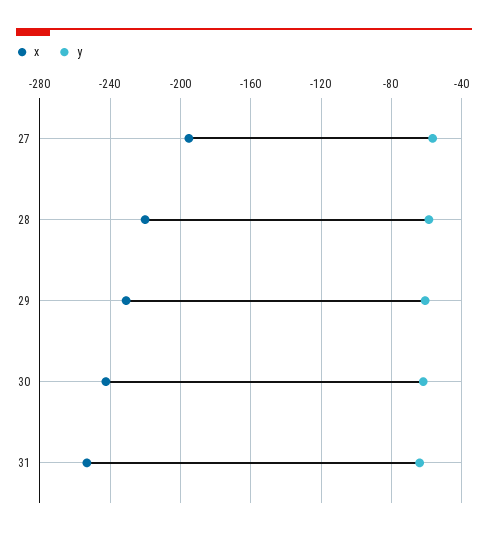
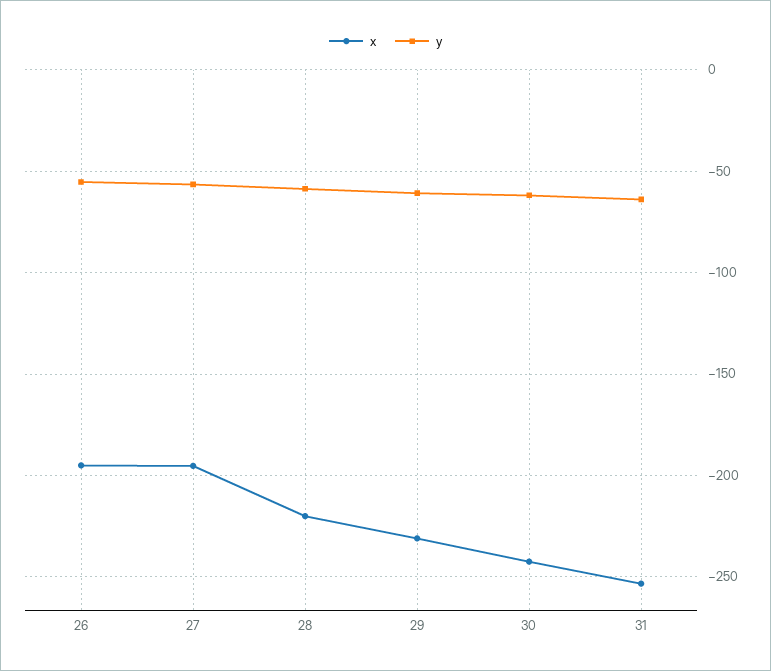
x, 26: none -> -195
y, 26: none -> -55

